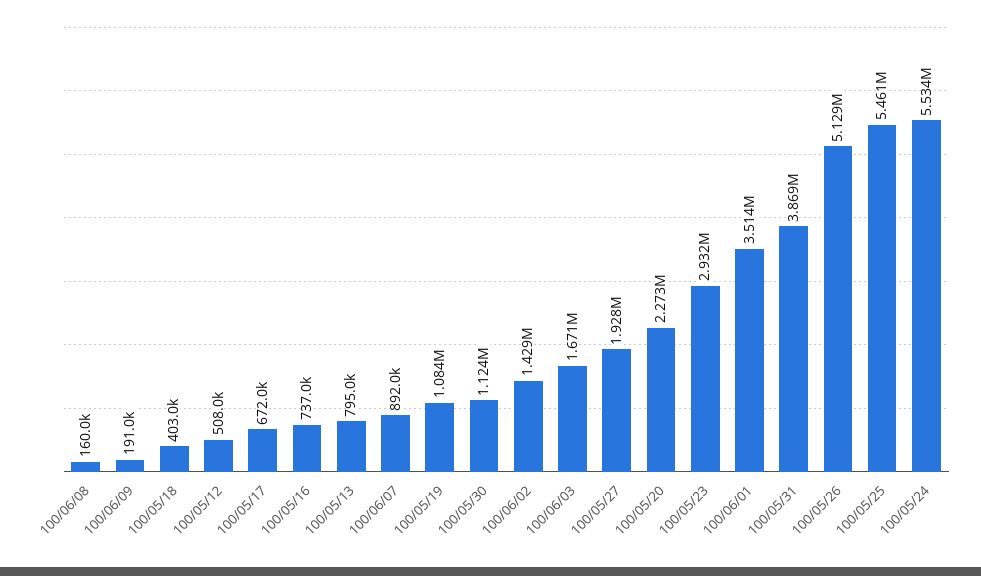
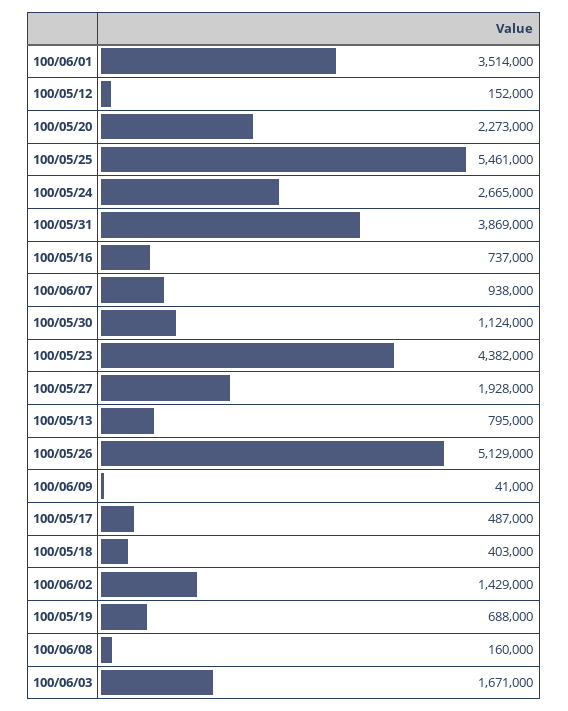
100/06/09: 191000 -> 41000
100/05/12: 508000 -> 152000
100/05/17: 672000 -> 487000
100/06/07: 892000 -> 938000
100/05/19: 1084000 -> 688000
100/05/23: 2932000 -> 4382000
100/05/24: 5534000 -> 2665000

